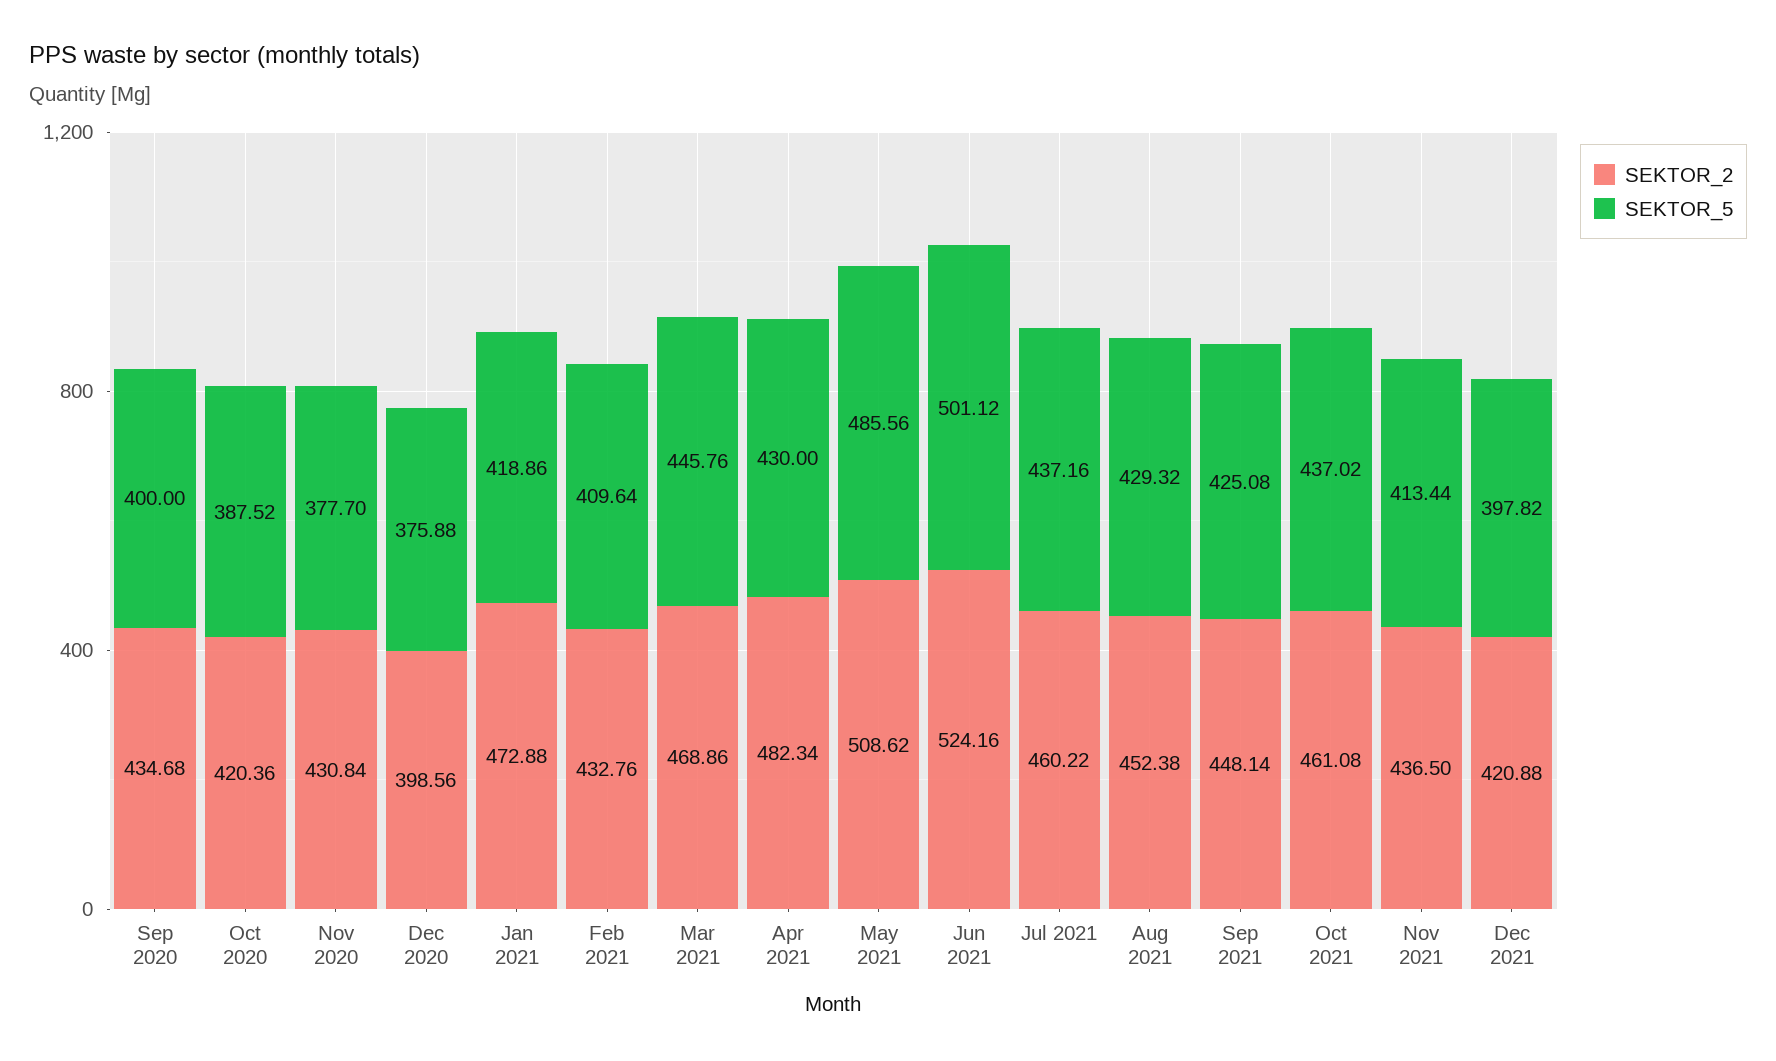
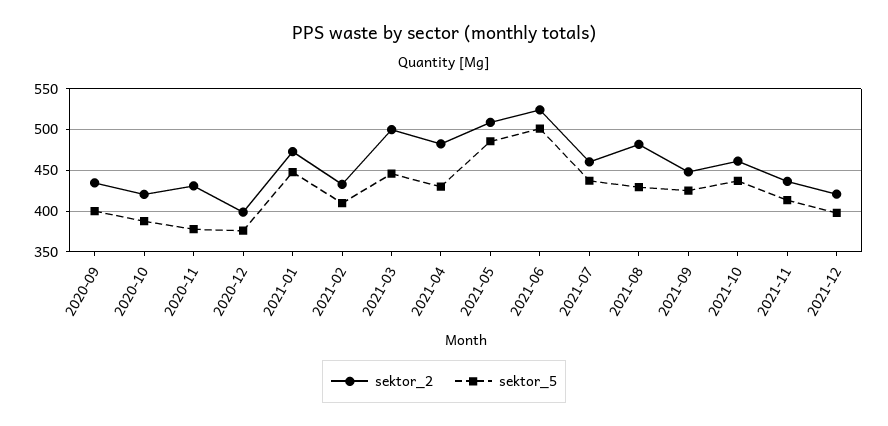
SEKTOR_5, Jan 2021: 418.86 -> 450
SEKTOR_2, Mar 2021: 468.86 -> 500
SEKTOR_2, Aug 2021: 452.38 -> 480

